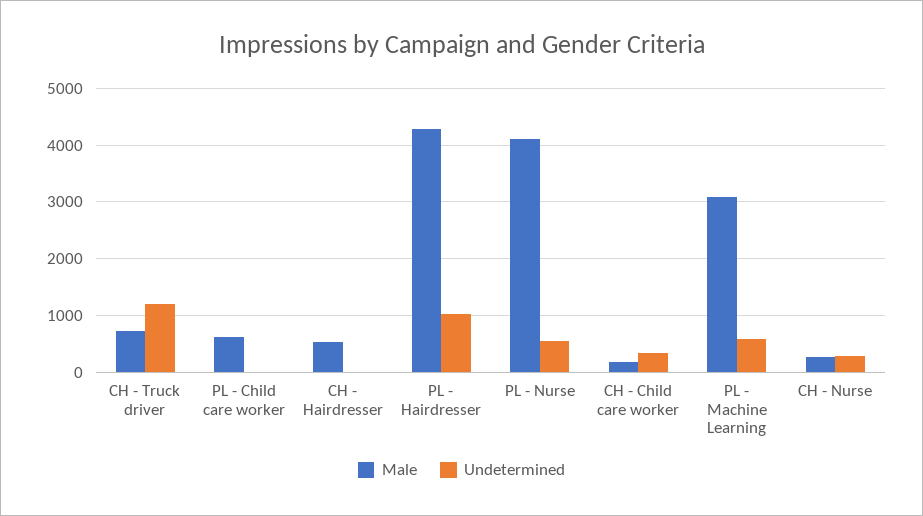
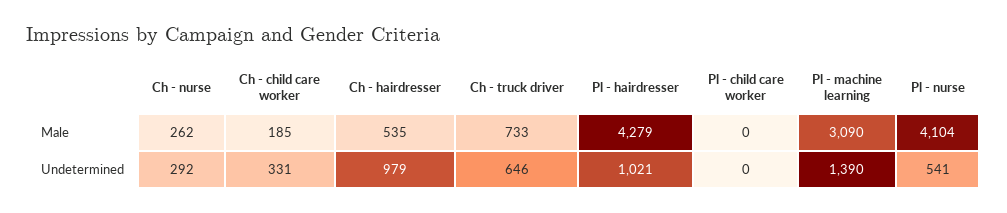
Undetermined, CH - Truck driver: 1200 -> 646
Male, PL - Child care worker: 600 -> 0
Undetermined, CH - Hairdresser: 0 -> 979
Undetermined, PL - Machine Learning: 600 -> 1390

